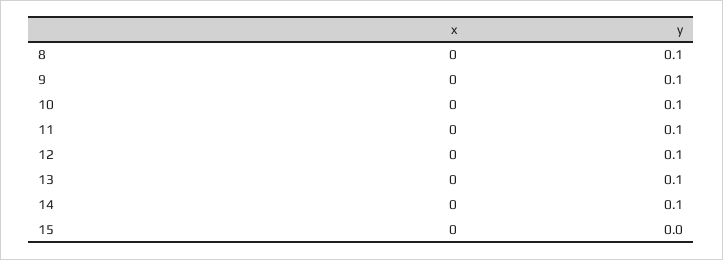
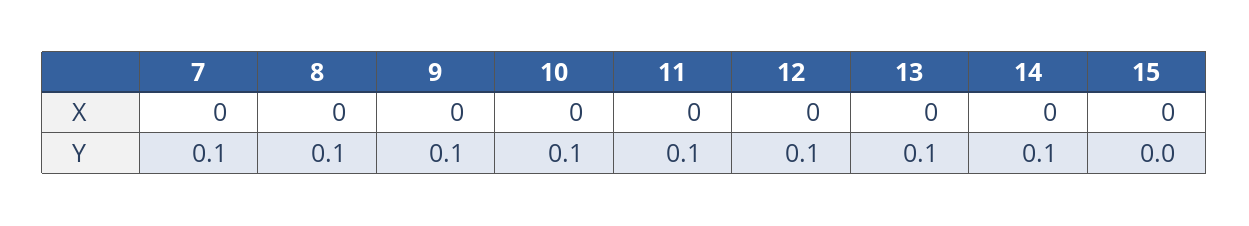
x, 7: none -> 0
y, 7: none -> 0.1

